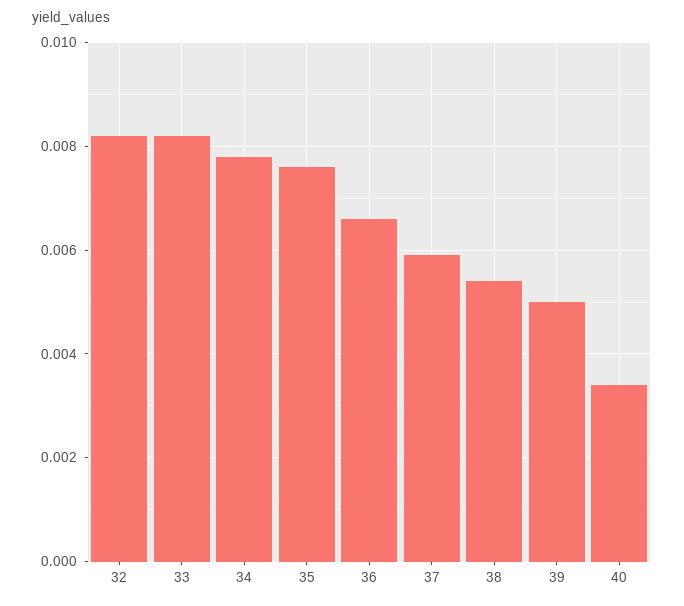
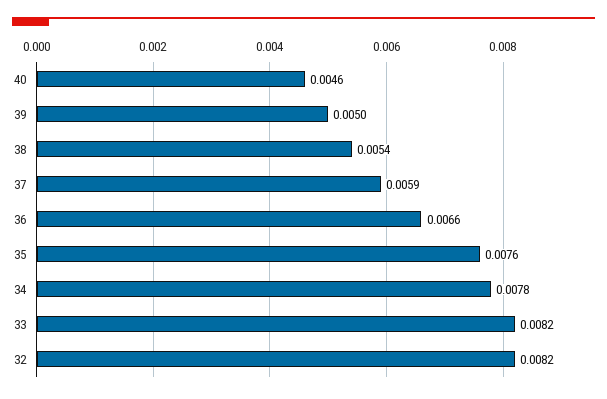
40: 0.0035 -> 0.0046

